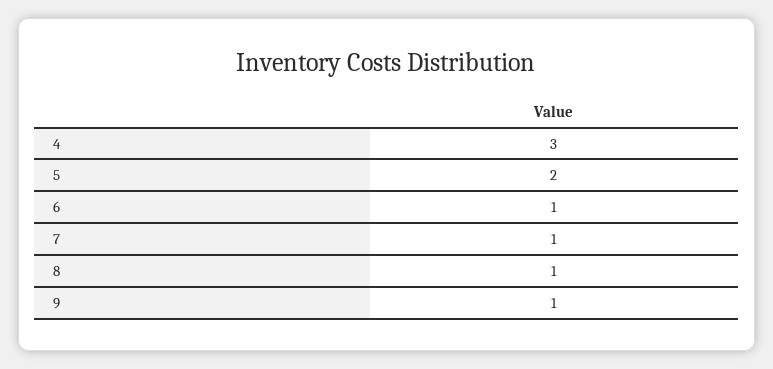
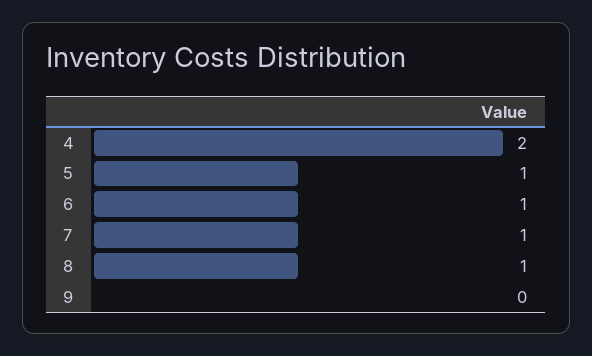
4: 3 -> 2
5: 2 -> 1
9: 1 -> 0

